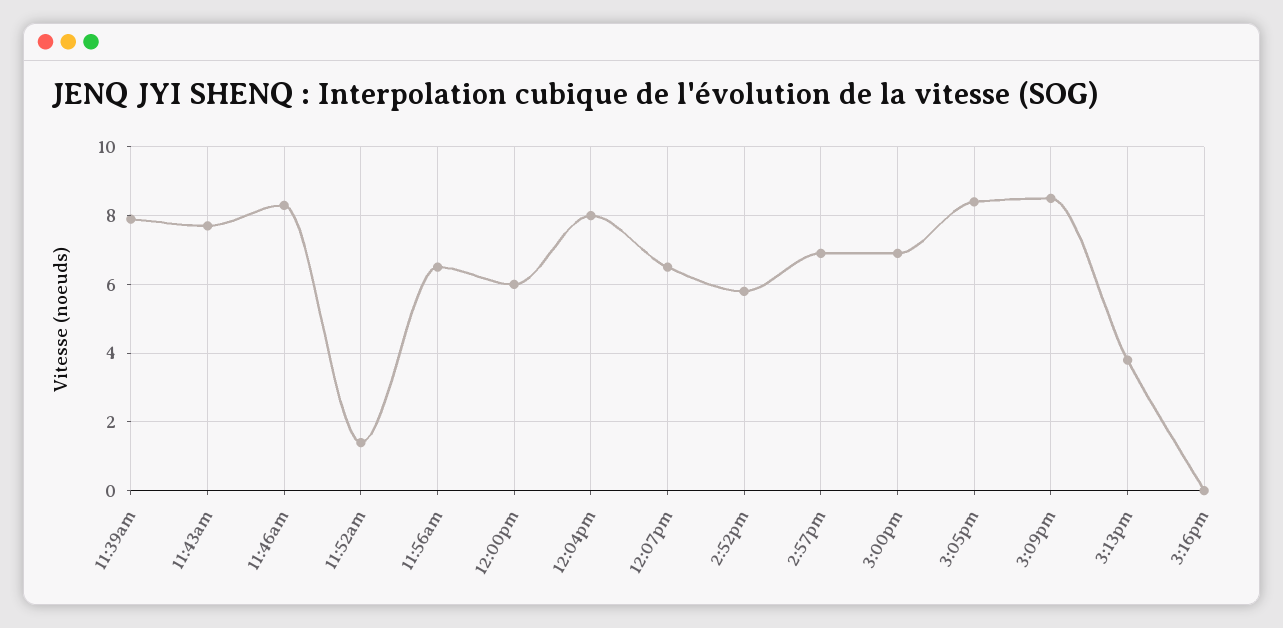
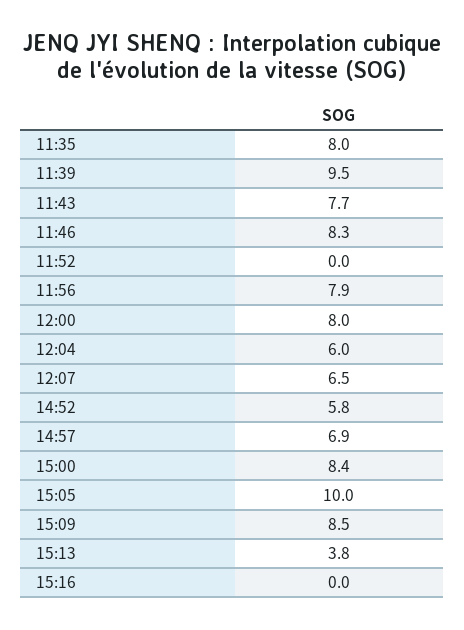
11:39am: 8 -> 9.5
11:52am: 1.5 -> 0
11:56am: 6.5 -> 7.9
12:00pm: 6 -> 8
12:04pm: 8 -> 6
3:00pm: 7 -> 8.4
3:05pm: 8.5 -> 10
11:35: none -> 8

